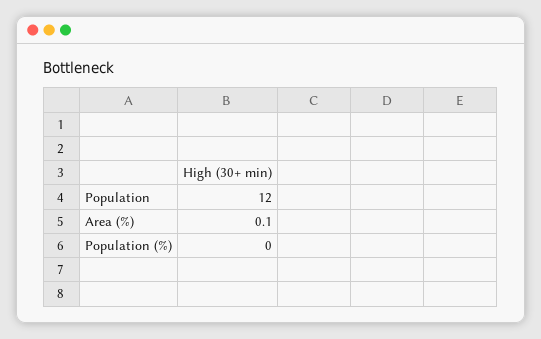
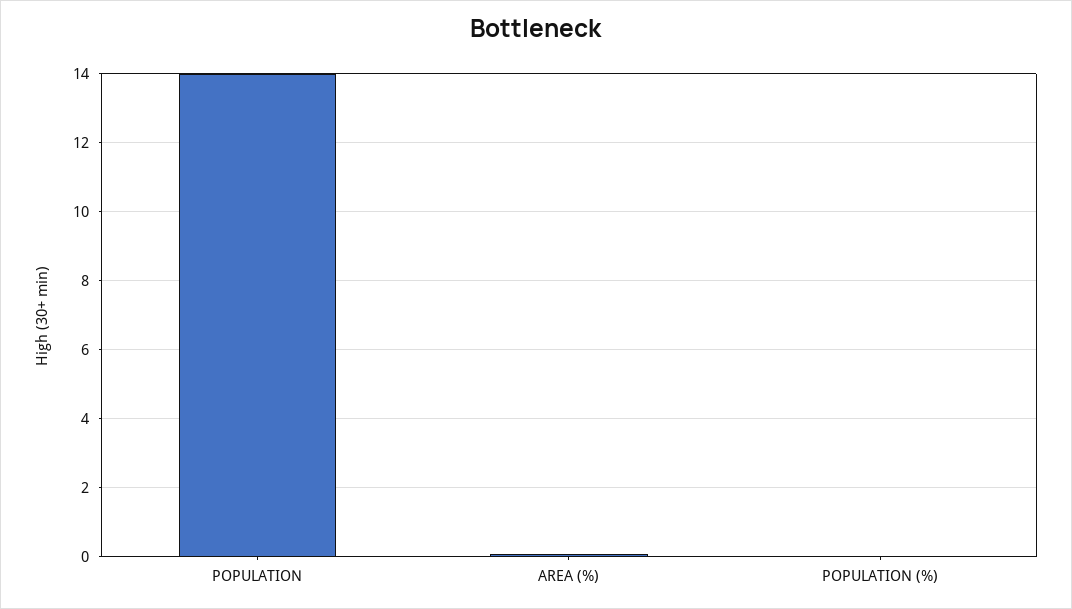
Population: 12 -> 14

